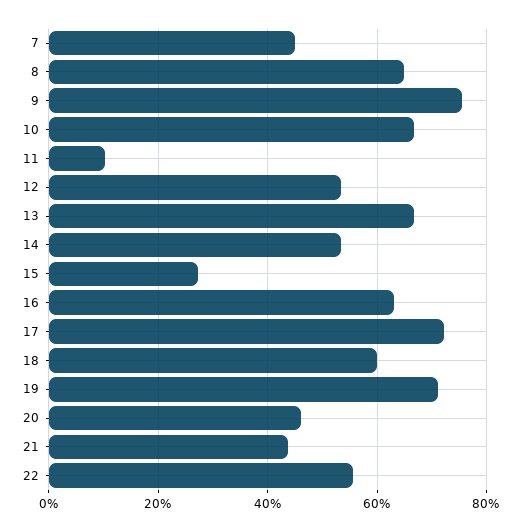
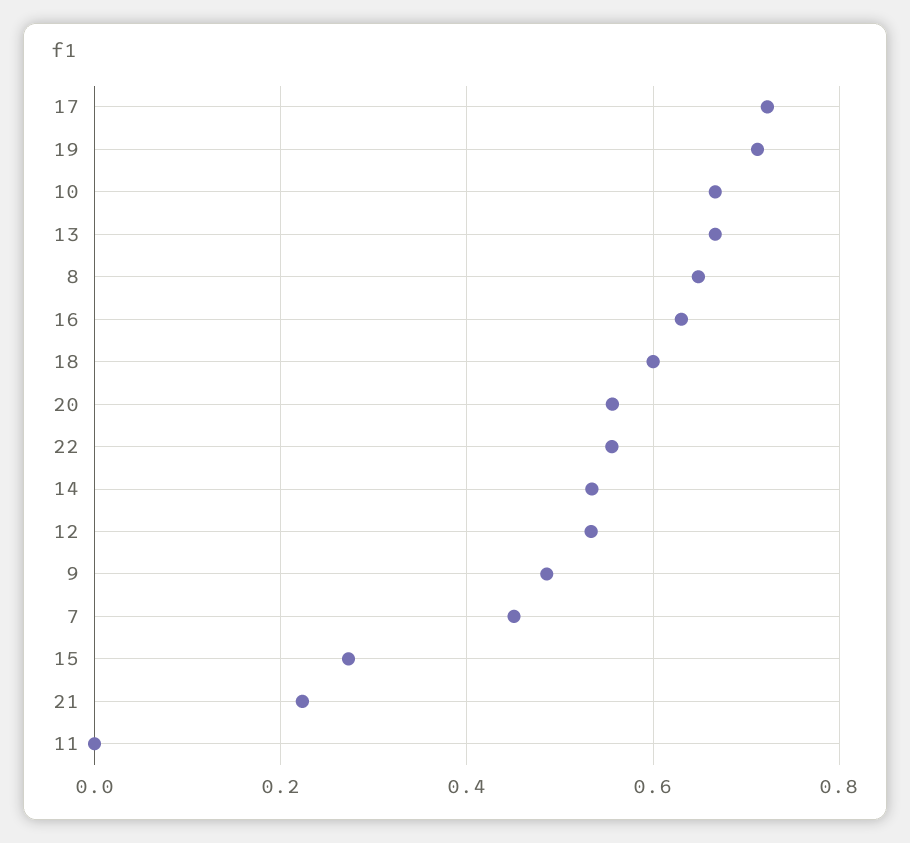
9: 0.76 -> 0.48
11: 0.1 -> 0
20: 0.46 -> 0.56
21: 0.44 -> 0.22

